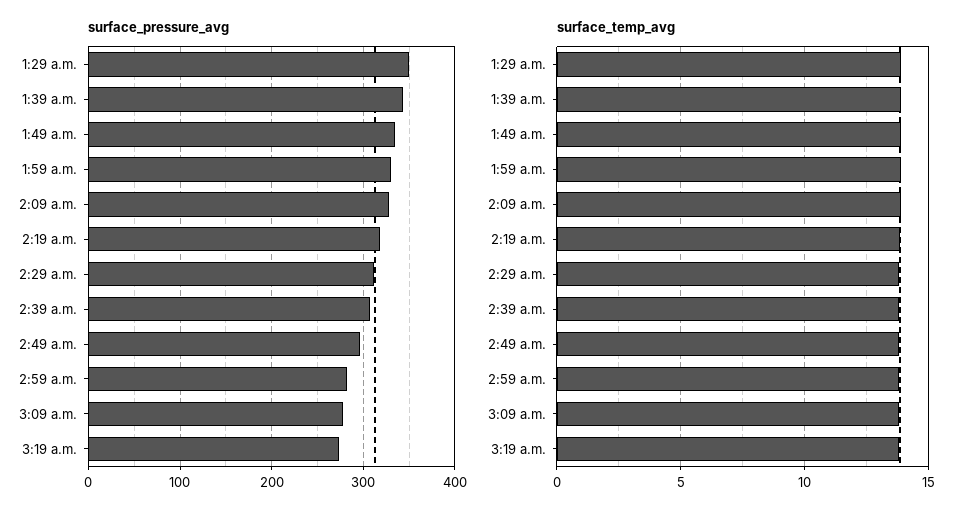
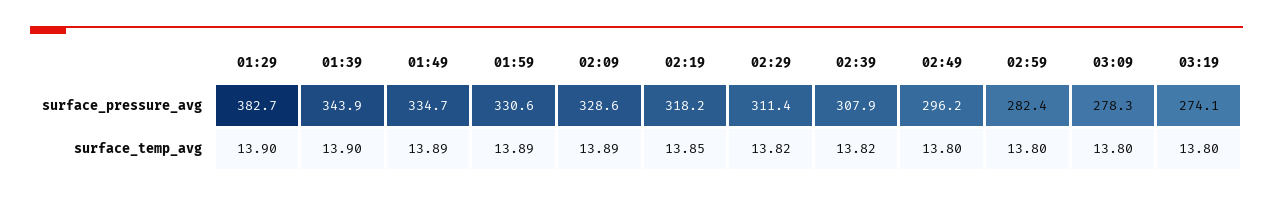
surface_pressure_avg, 1:29 a.m.: 350 -> 382.7

